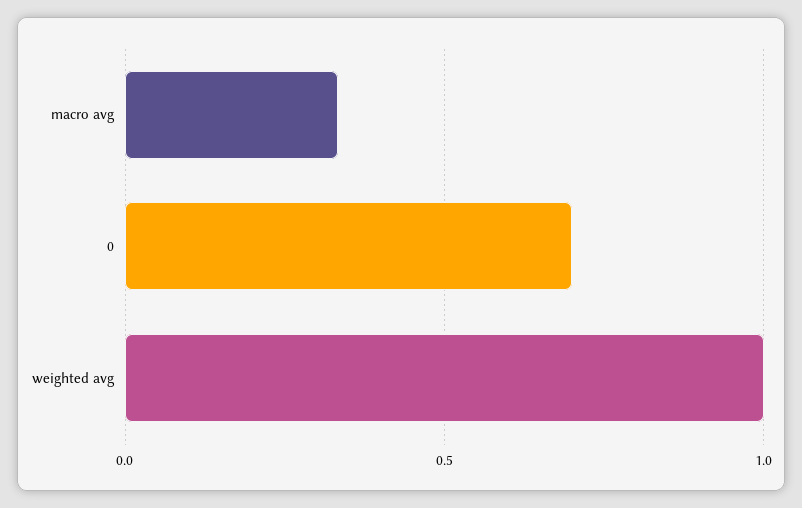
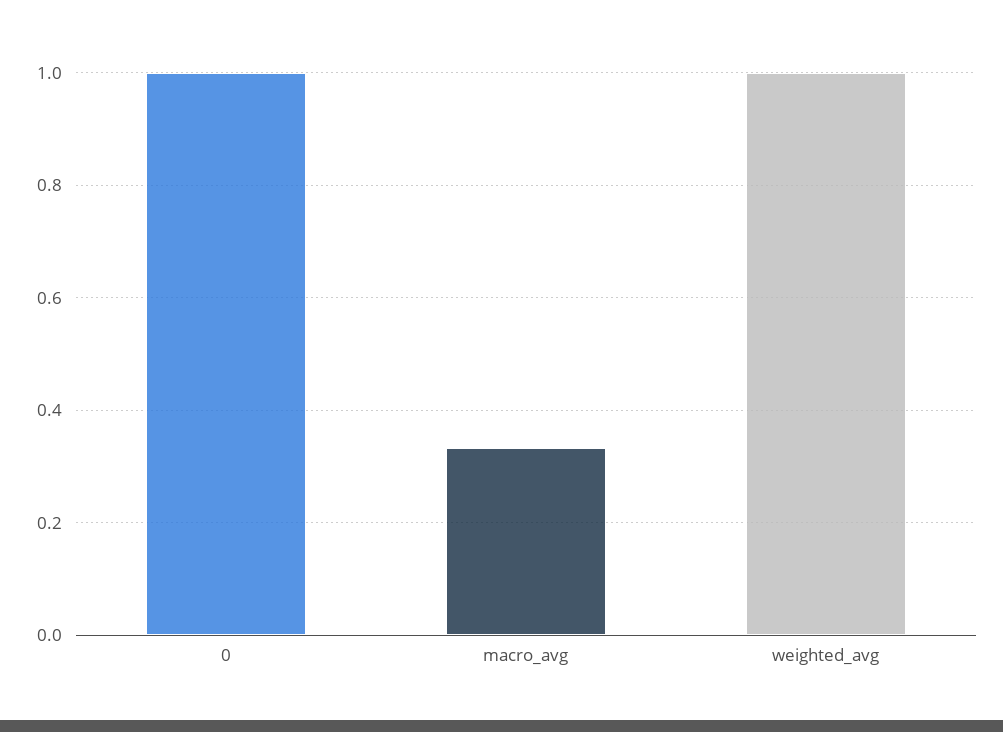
0: 0.7 -> 1

